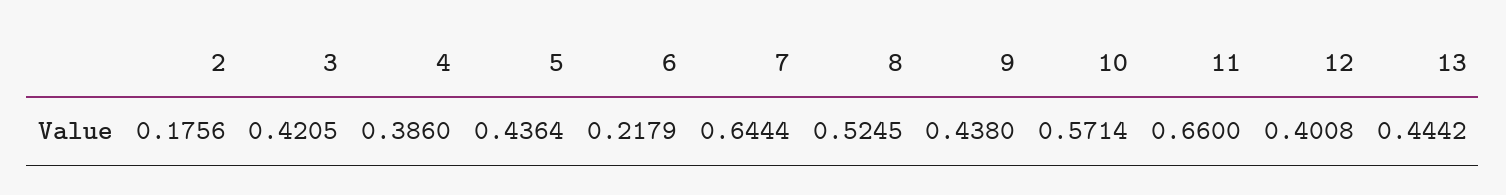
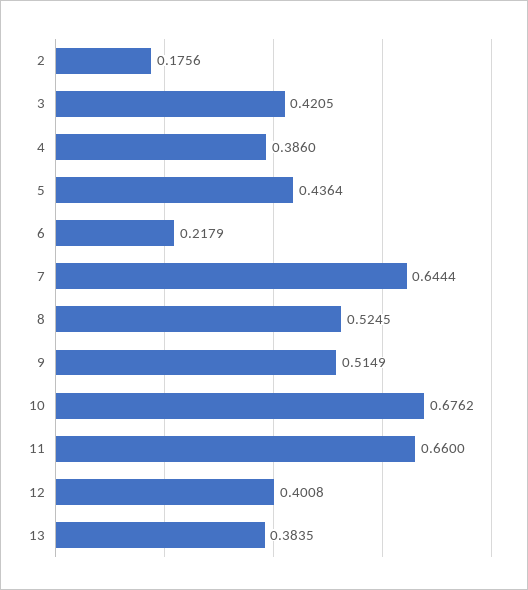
9: 0.438 -> 0.5149
10: 0.5714 -> 0.6762
13: 0.4442 -> 0.3835

